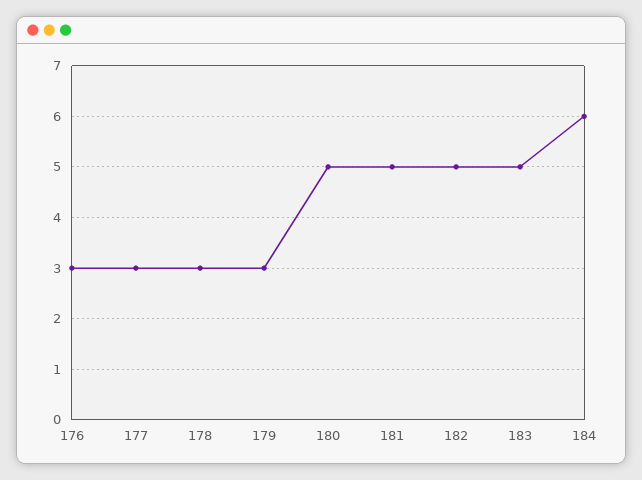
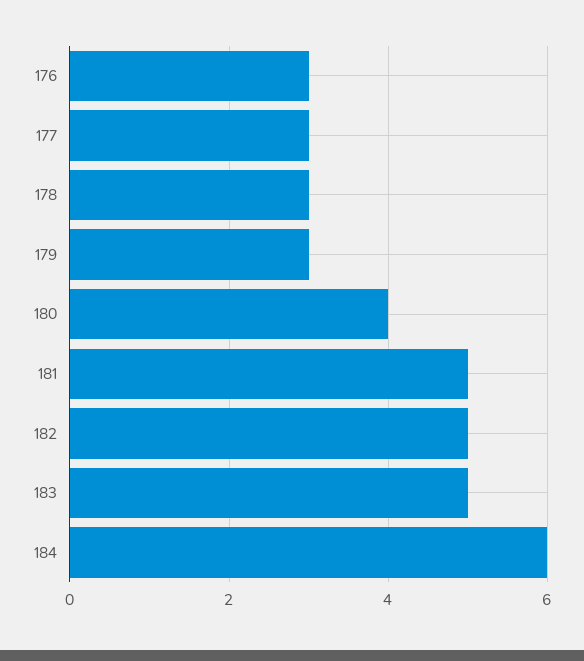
180: 5 -> 4

